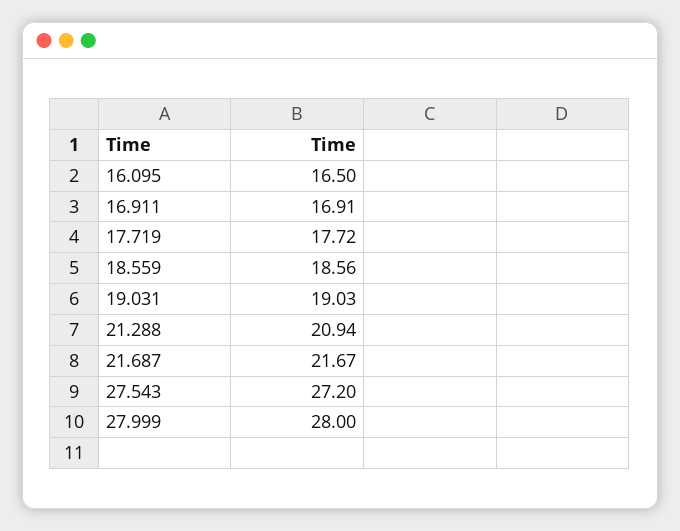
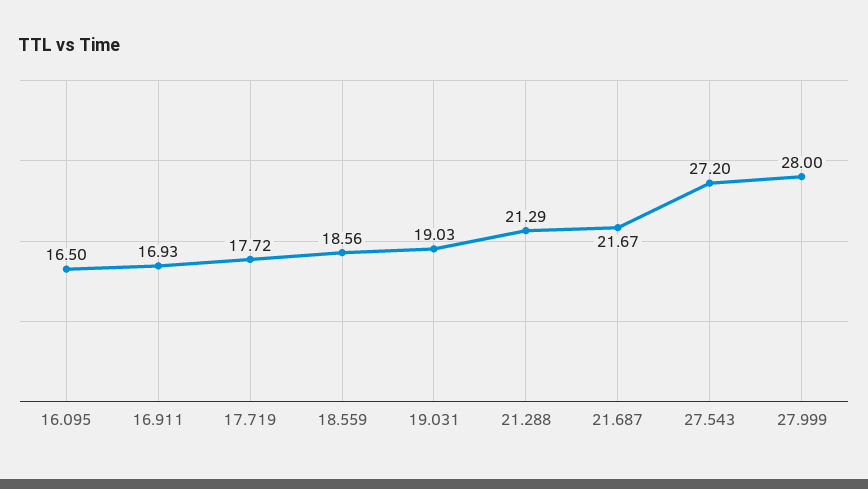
16.911: 16.91 -> 16.93
21.288: 20.94 -> 21.29

